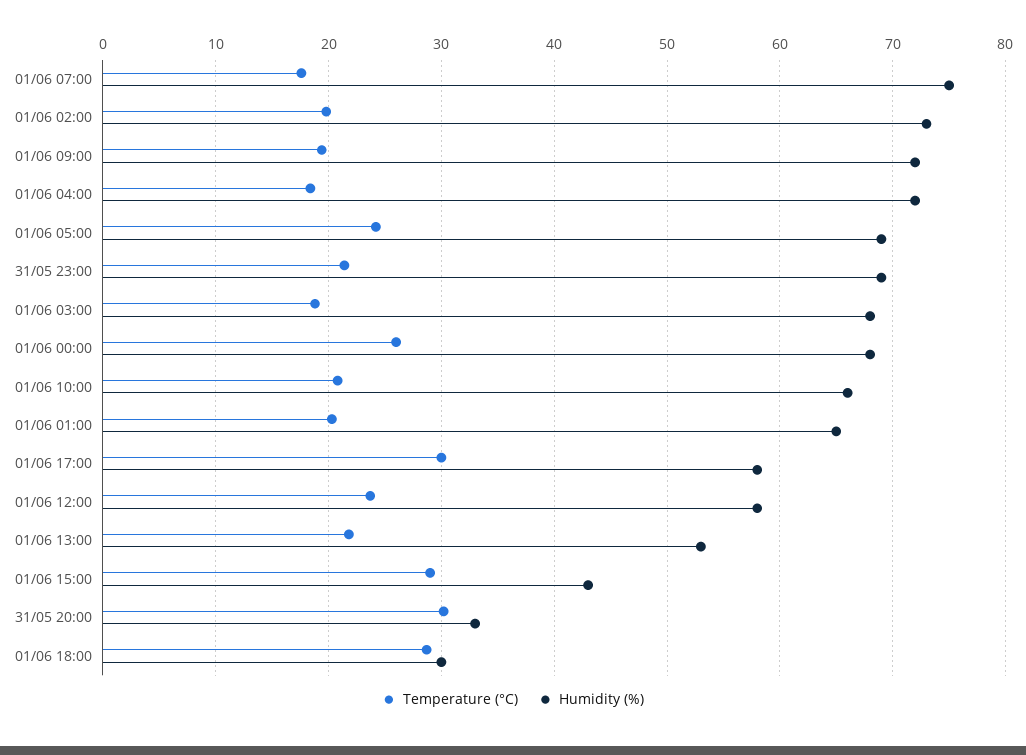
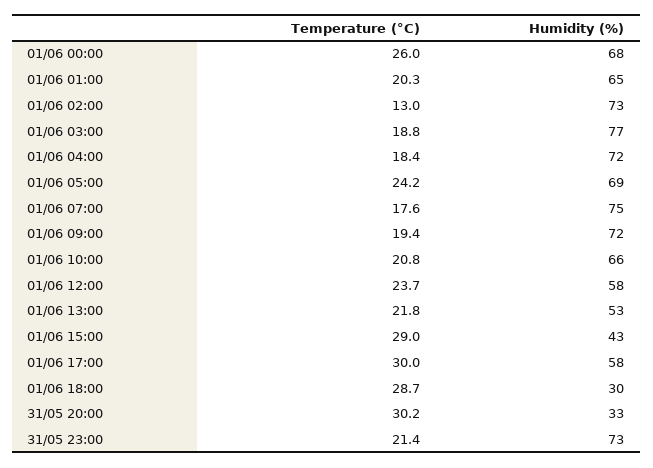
Temperature (°C), 01/06 02:00: 20 -> 13
Humidity (%), 31/05 23:00: 69 -> 73
Humidity (%), 01/06 03:00: 68 -> 77

